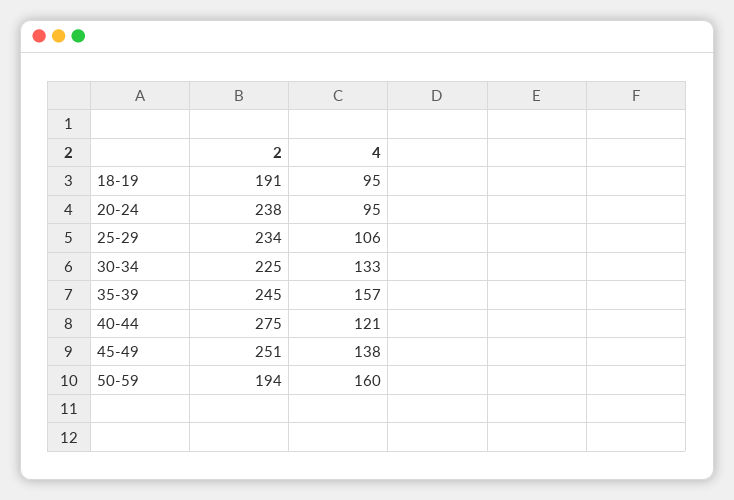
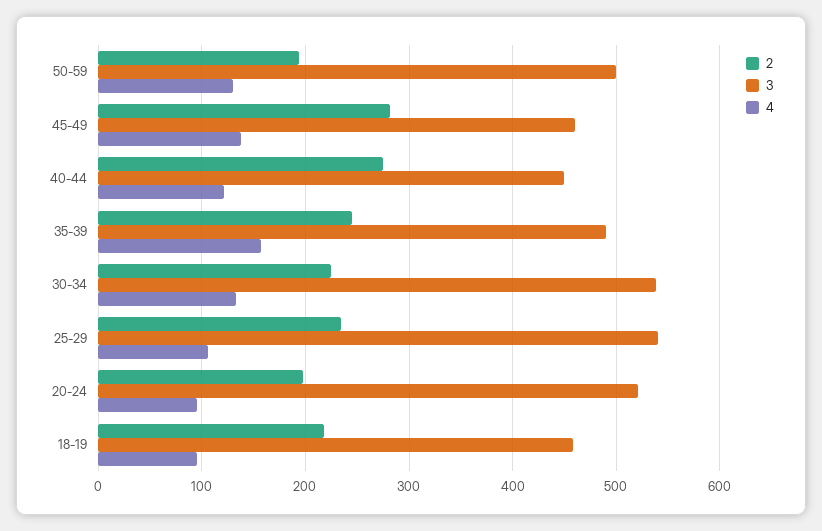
2, 18-19: 191 -> 220
2, 20-24: 238 -> 200
2, 45-49: 251 -> 280
4, 50-59: 160 -> 130
3, 50-59: none -> 500
3, 45-49: none -> 460
3, 40-44: none -> 450
3, 35-39: none -> 490
3, 30-34: none -> 540
3, 25-29: none -> 540
3, 20-24: none -> 520
3, 18-19: none -> 460

